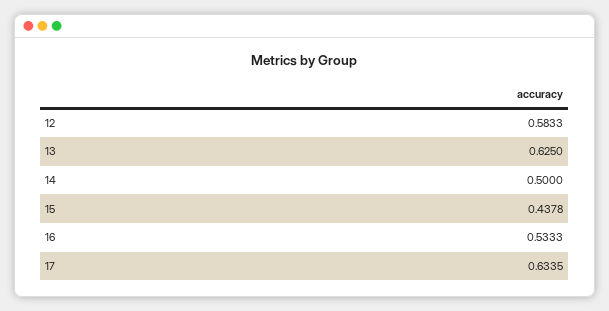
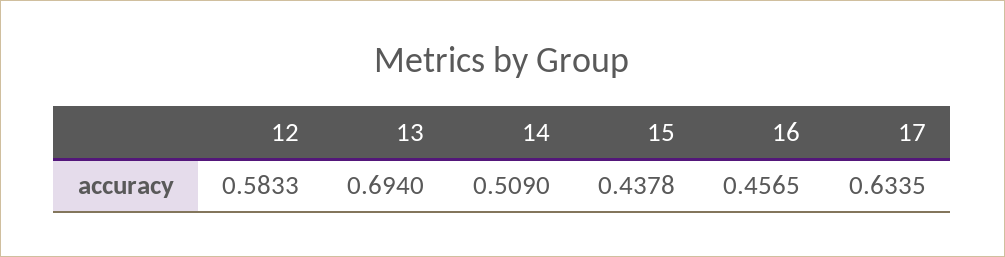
13: 0.625 -> 0.694
14: 0.5 -> 0.509
16: 0.5333 -> 0.4565

